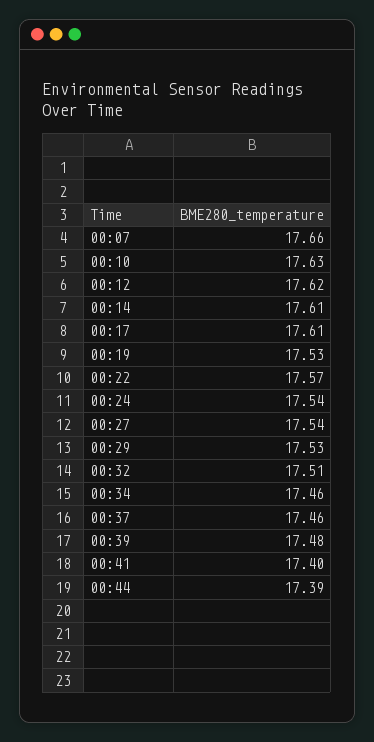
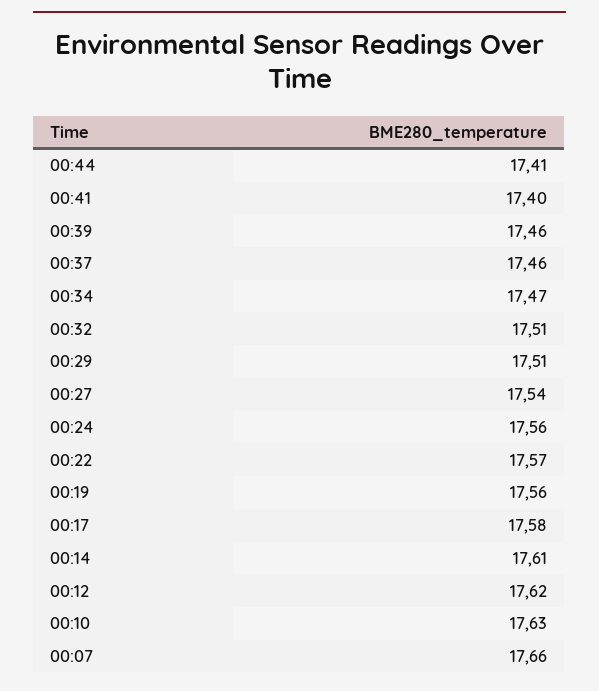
00:17: 17.61 -> 17.58
00:19: 17.53 -> 17.56
00:24: 17.54 -> 17.56
00:29: 17.53 -> 17.51
00:34: 17.46 -> 17.47
00:39: 17.48 -> 17.46
00:44: 17.39 -> 17.41

